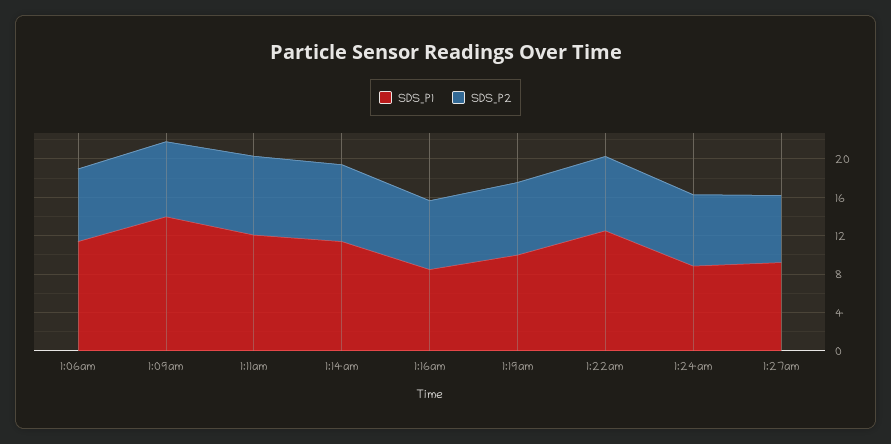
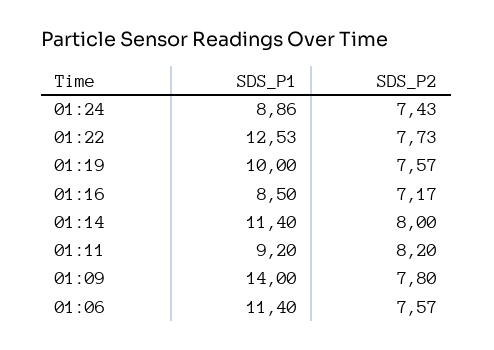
SDS_P1, 1:11am: 12 -> 9.2
SDS_P1, 1:27am: 9 -> none
SDS_P2, 1:27am: 7 -> none

